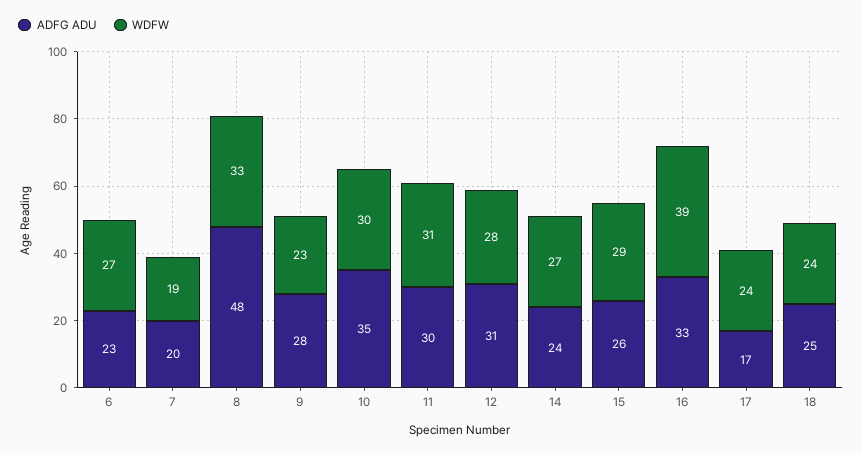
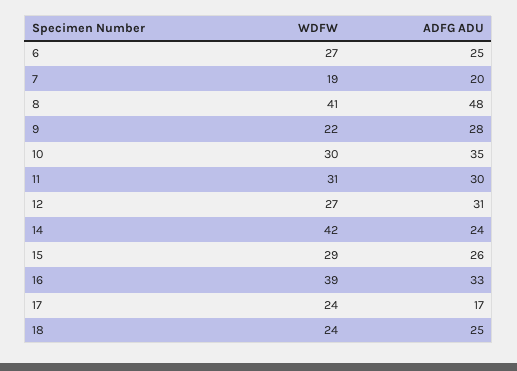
ADFG ADU, 6: 23 -> 25
WDFW, 8: 33 -> 41
WDFW, 9: 23 -> 22
WDFW, 12: 28 -> 27
WDFW, 14: 27 -> 42

